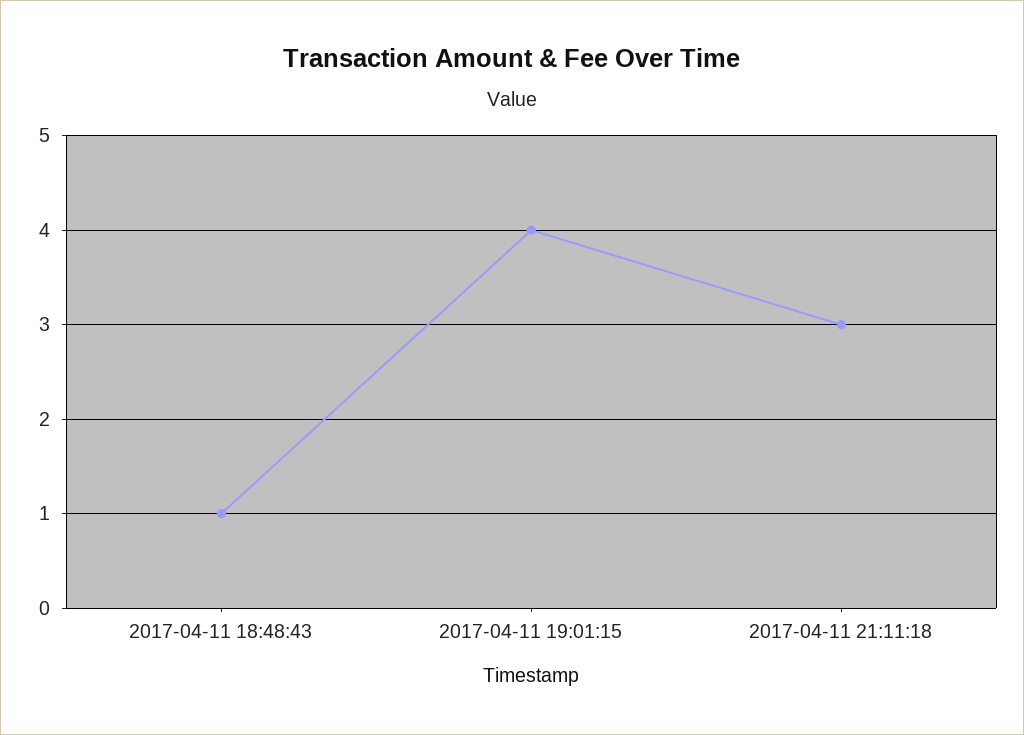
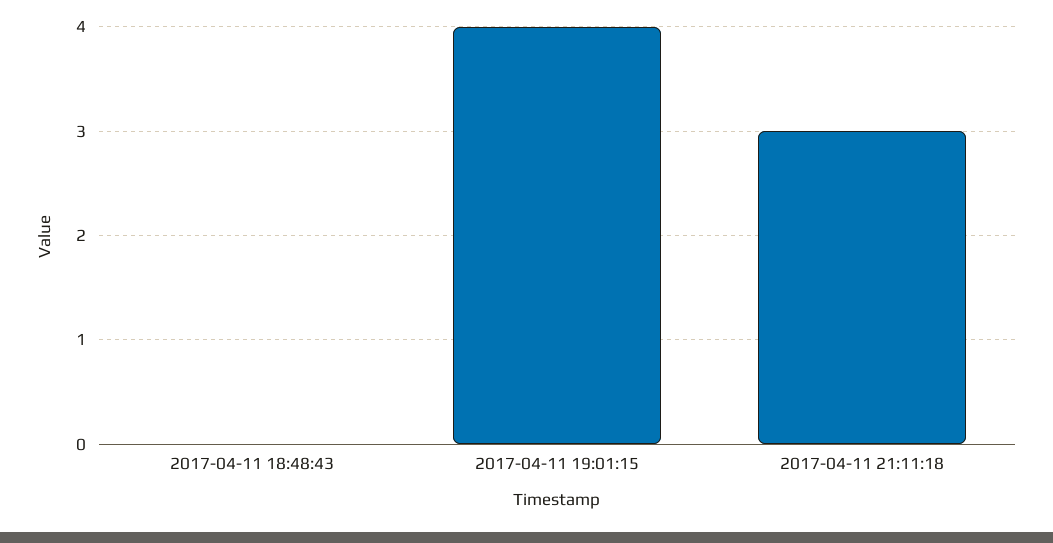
2017-04-11 18:48:43: 1 -> 0

